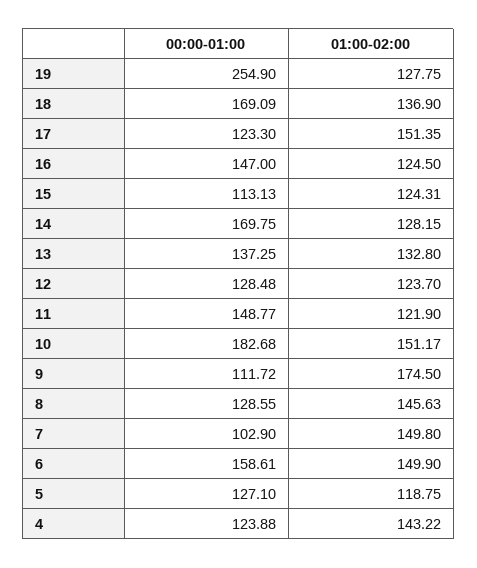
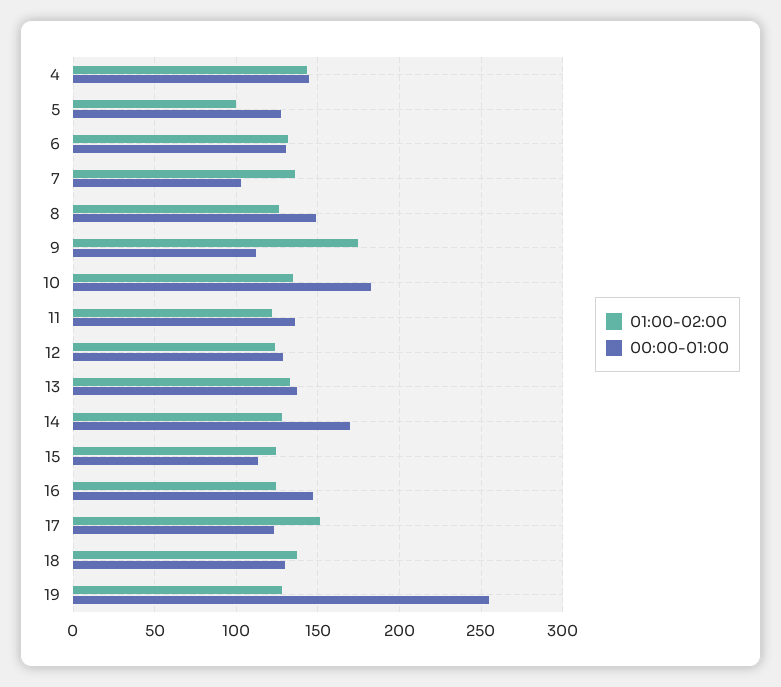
00:00-01:00, 18: 169.09 -> 130
00:00-01:00, 11: 148.77 -> 135
01:00-02:00, 10: 151.17 -> 135
00:00-01:00, 8: 128.55 -> 150
01:00-02:00, 8: 145.63 -> 125
01:00-02:00, 7: 149.8 -> 135
00:00-01:00, 6: 158.61 -> 130
01:00-02:00, 6: 149.9 -> 130
01:00-02:00, 5: 118.75 -> 100
00:00-01:00, 4: 123.88 -> 145

